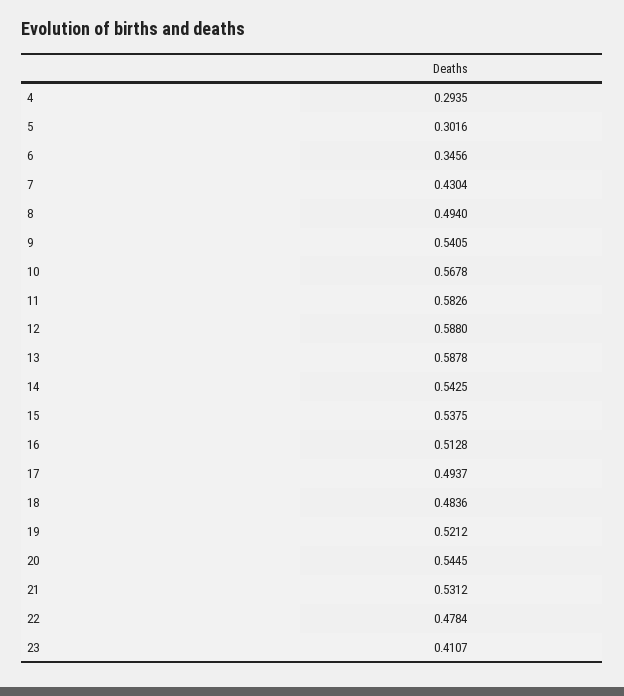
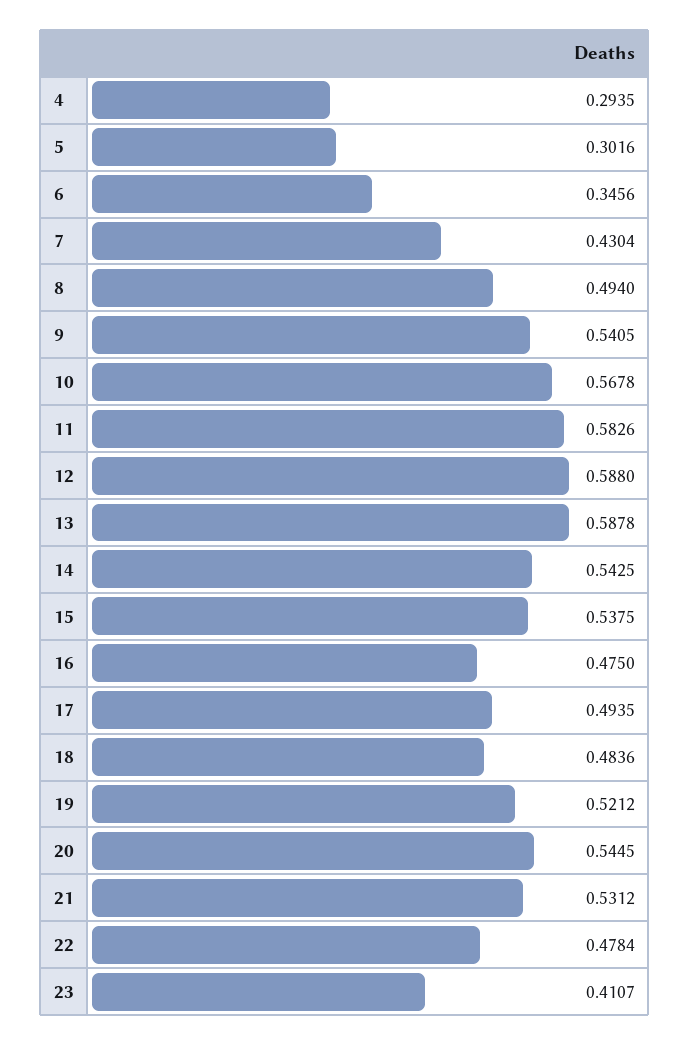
16: 0.5128 -> 0.475
17: 0.4937 -> 0.4935

